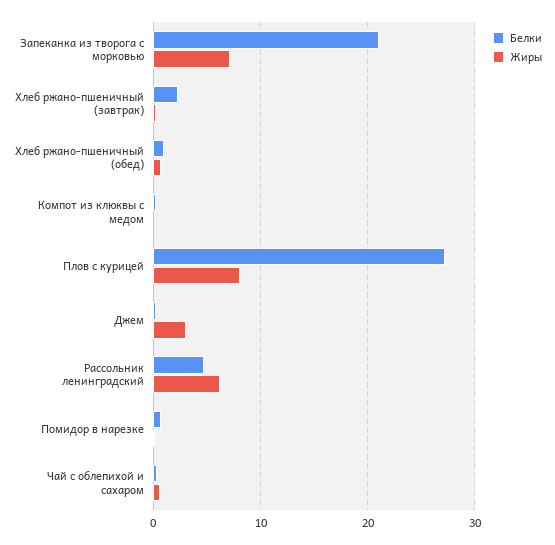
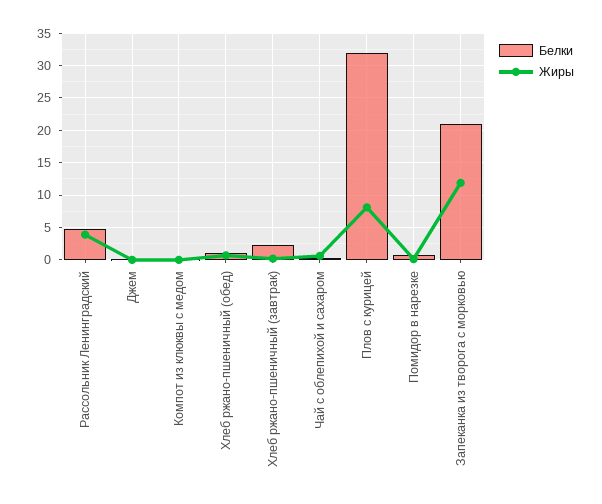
Жиры, Запеканка из творога с морковью: 7 -> 12
Белки, Плов с курицей: 27 -> 32
Жиры, Джем: 3 -> 0
Жиры, Рассольник ленинградский: 6 -> 4

